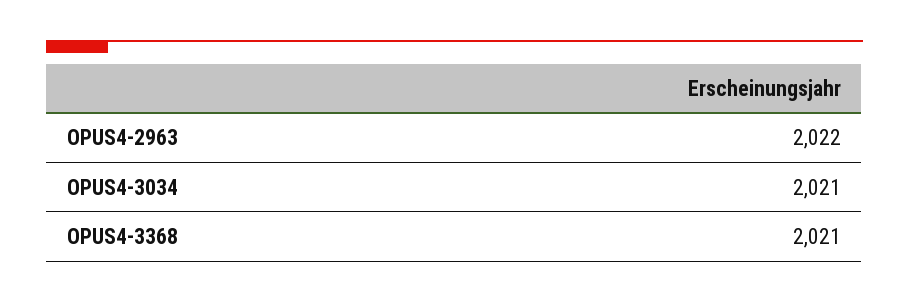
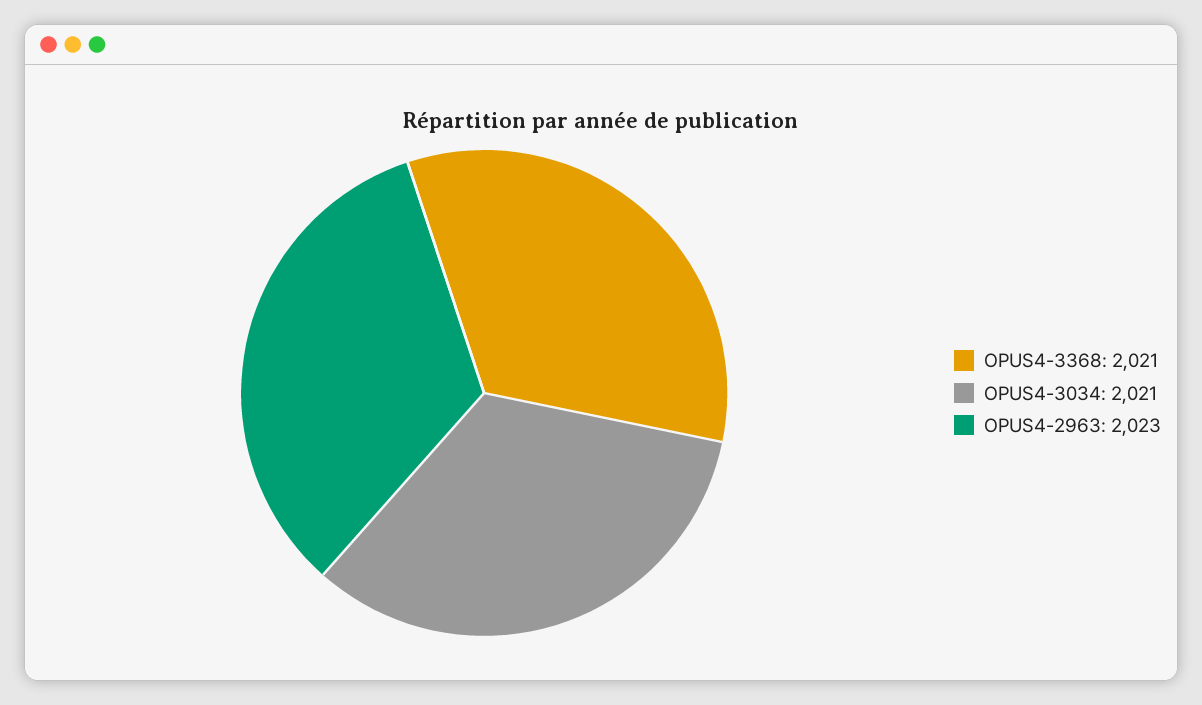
OPUS4-2963: 2022 -> 2023

